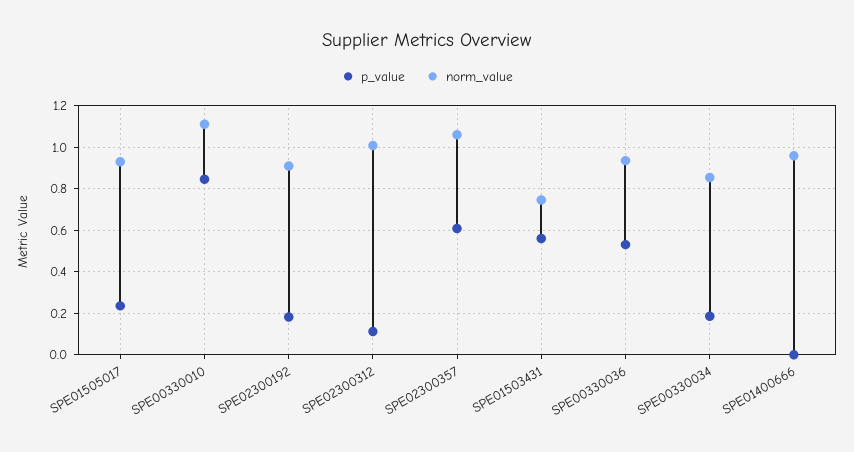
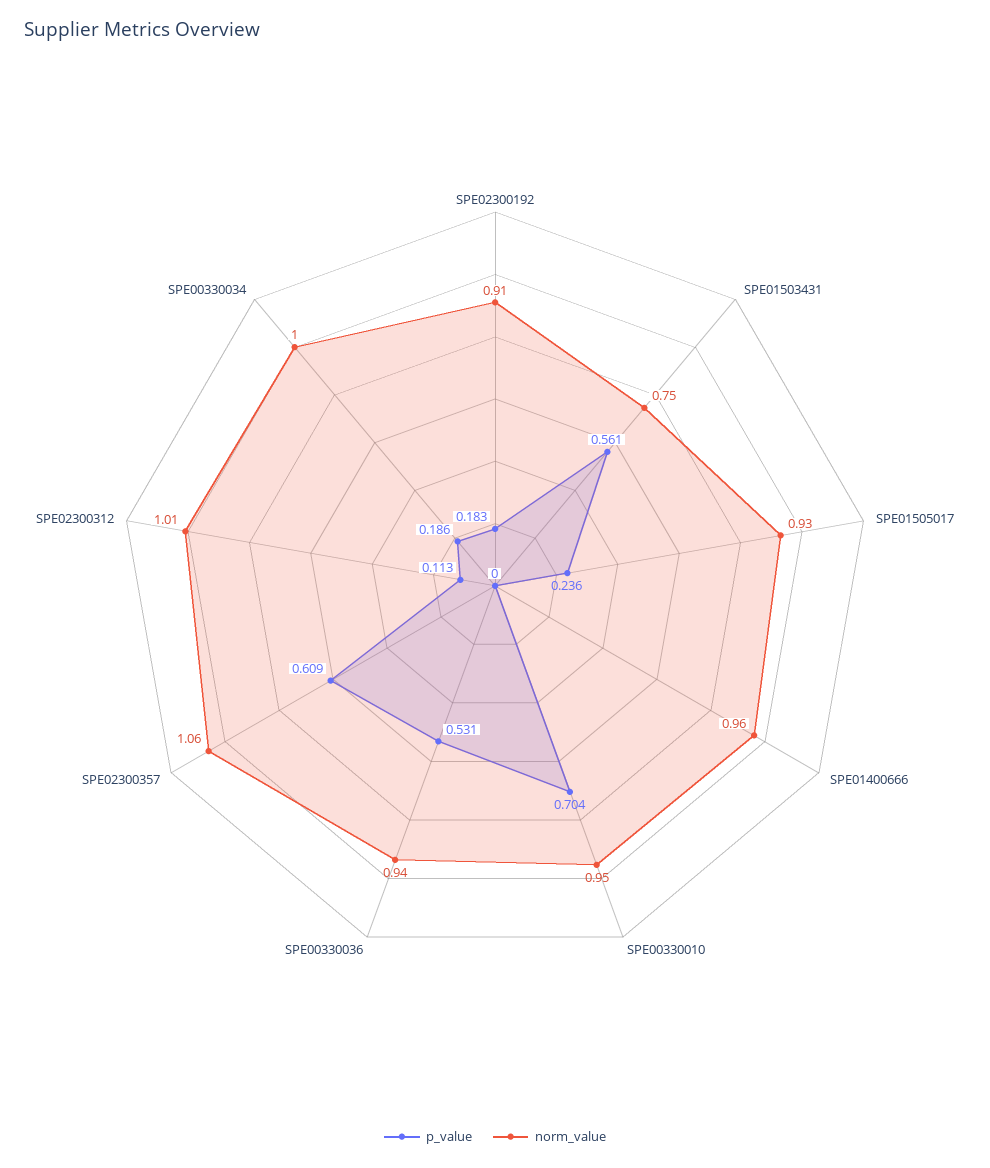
p_value, SPE00330010: 0.85 -> 0.704
norm_value, SPE00330010: 1.1 -> 0.95
norm_value, SPE00330034: 0.85 -> 1

